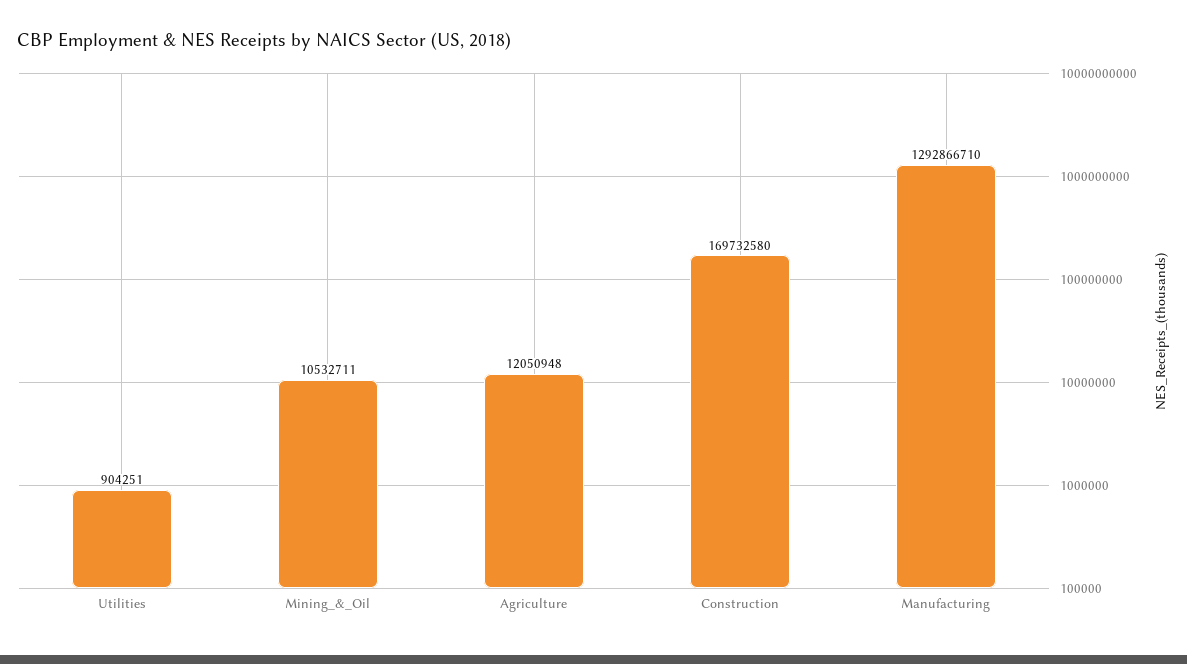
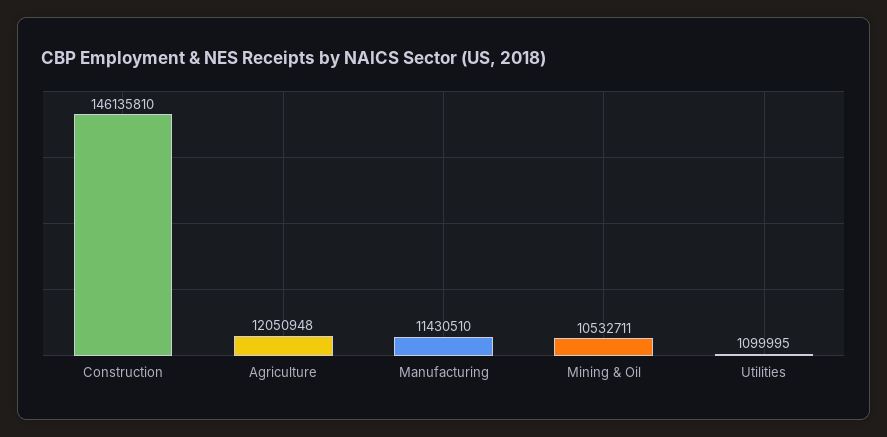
Utilities: 904251 -> 1099995
Construction: 169732580 -> 146135810
Manufacturing: 1292866710 -> 11430510

